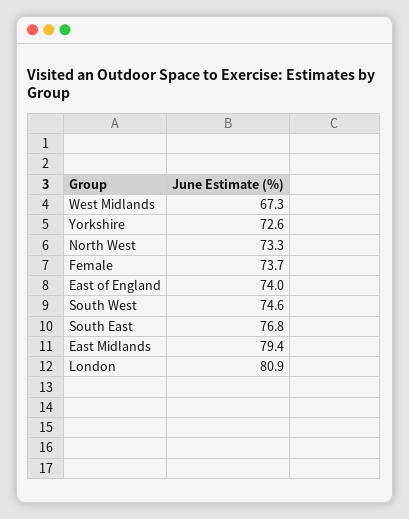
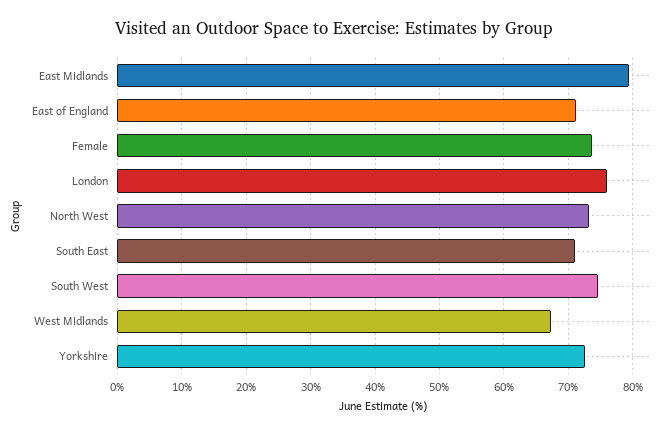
East of England: 74 -> 71
South East: 76.8 -> 71
London: 80.9 -> 76

